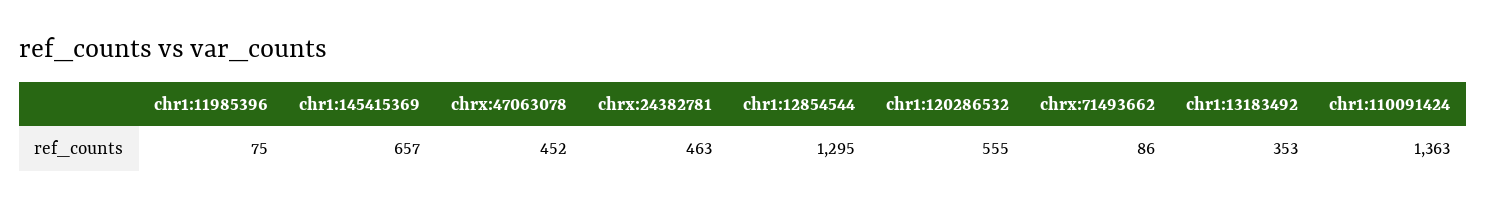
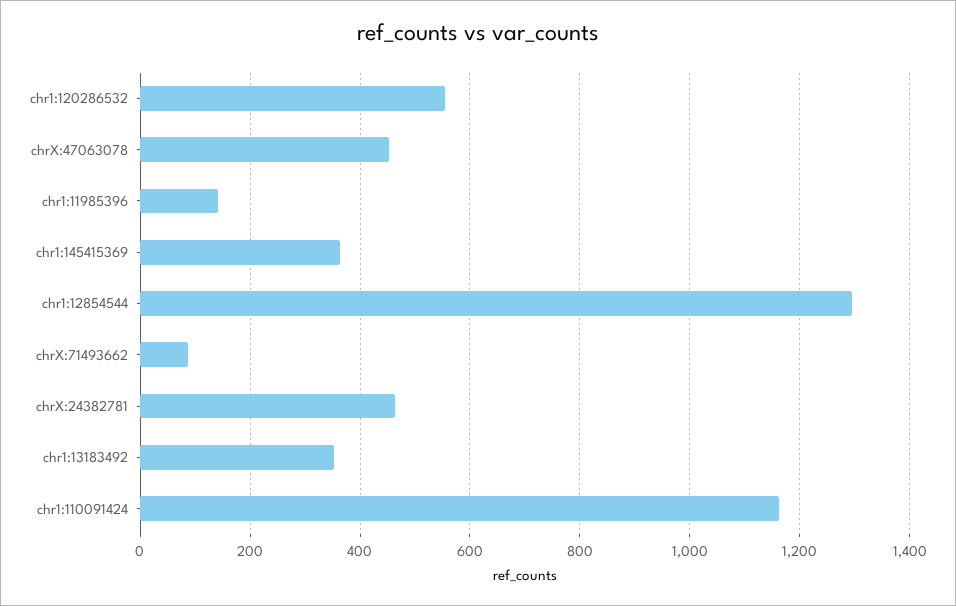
chr1:11985396: 75 -> 140
chr1:145415369: 657 -> 360
chr1:110091424: 1363 -> 1160

